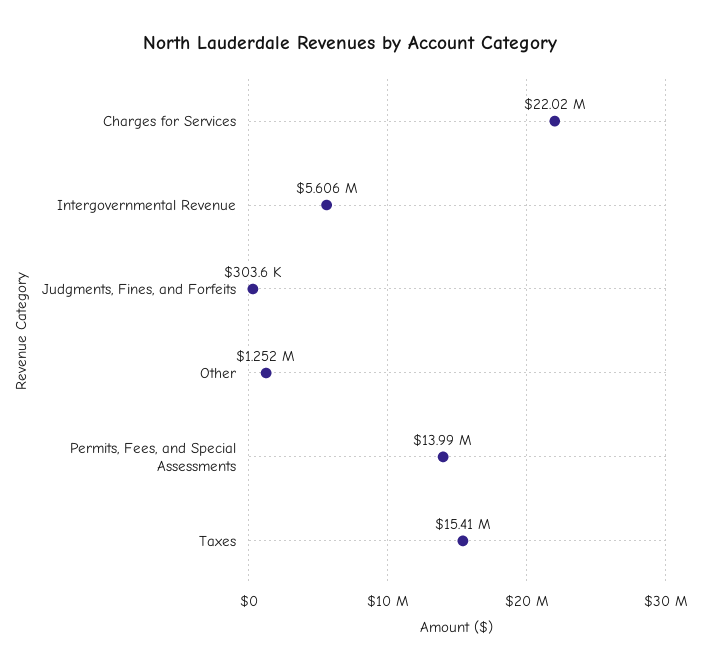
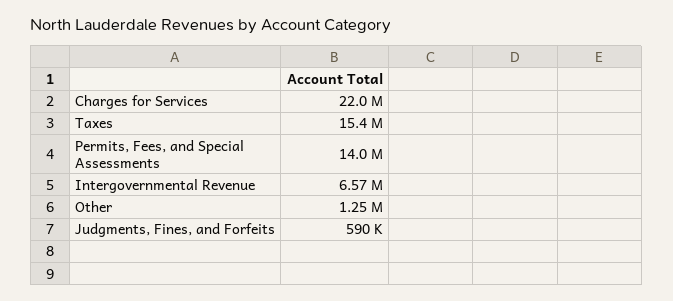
Intergovernmental Revenue: 5606000 -> 6570000
Judgments, Fines, and Forfeits: 303600 -> 590000

